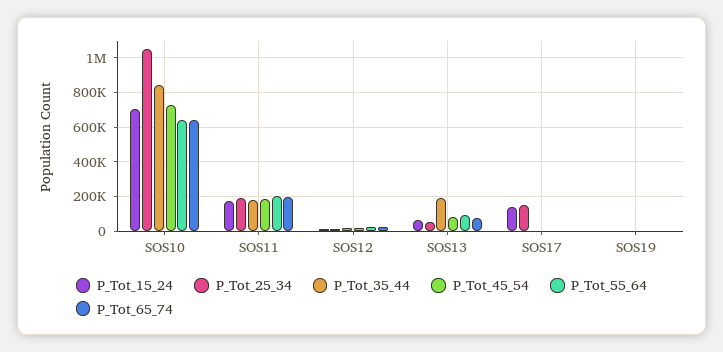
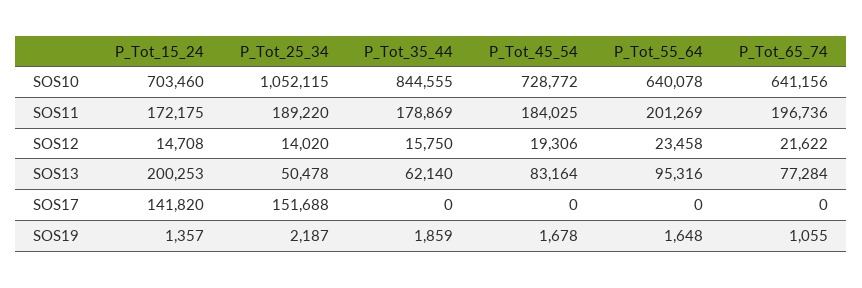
P_Tot_15_24, SOS13: 50000 -> 200253
P_Tot_35_44, SOS13: 200000 -> 62140

